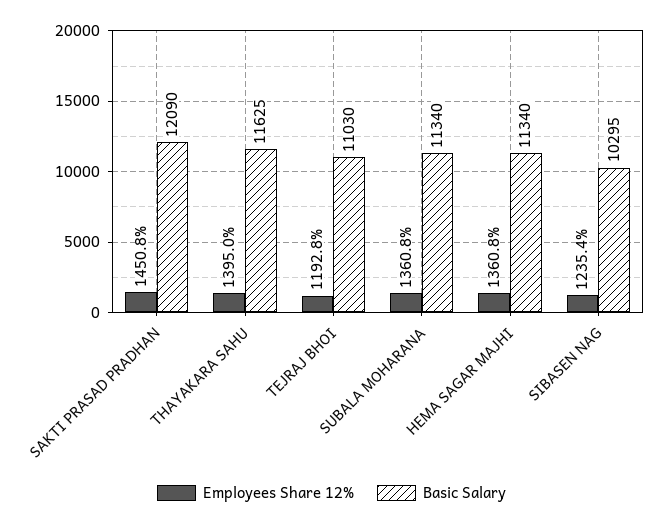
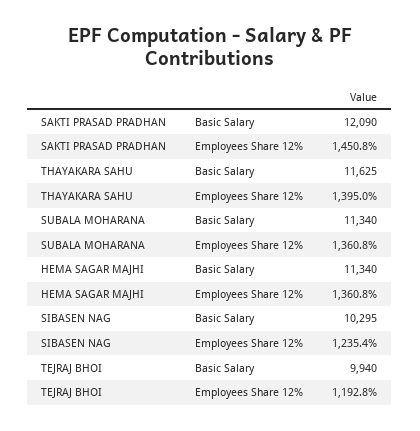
Basic Salary, TEJRAJ BHOI: 11030 -> 9940

